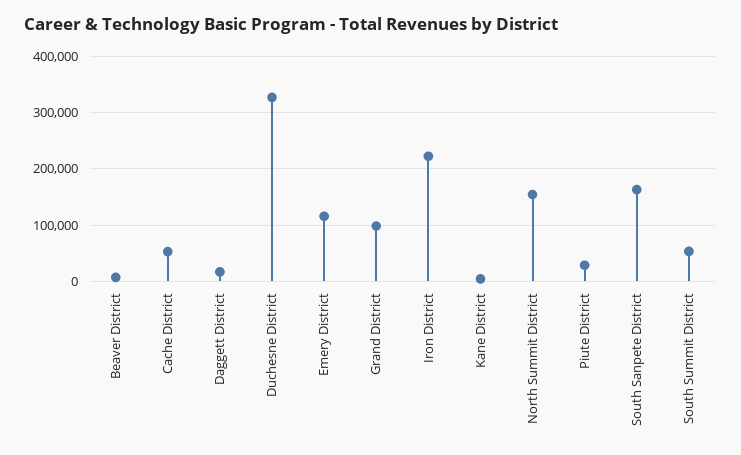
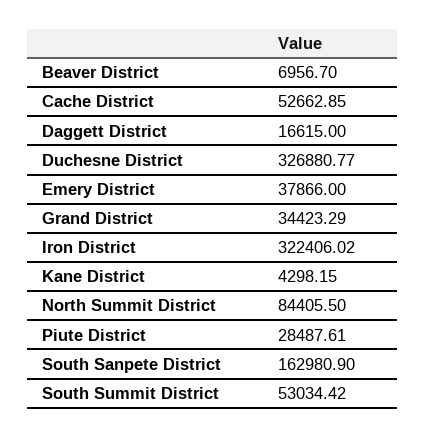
Emery District: 120000 -> 37866
Grand District: 100000 -> 34423.29
Iron District: 220000 -> 322406.02
North Summit District: 160000 -> 84405.5

